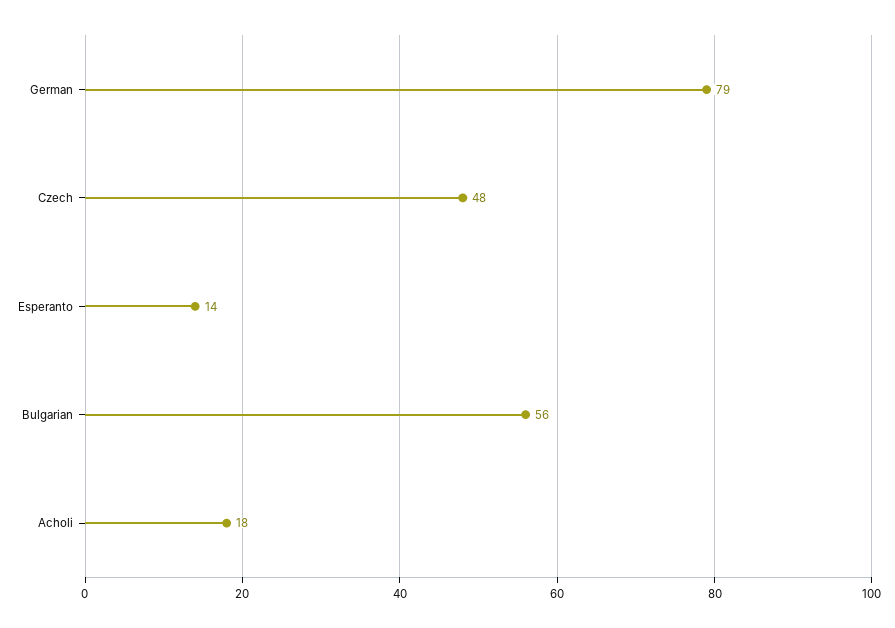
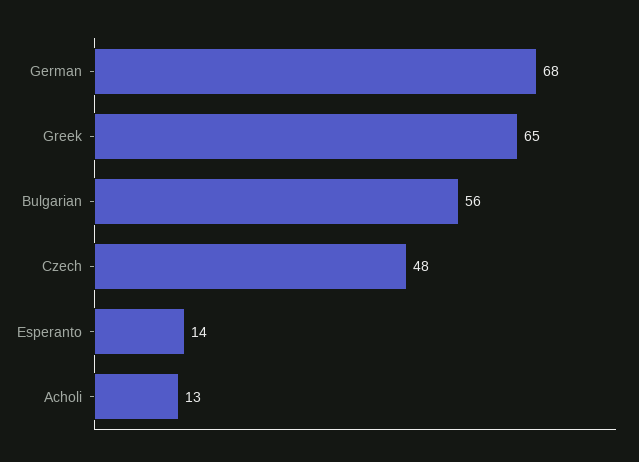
German: 79 -> 68
Acholi: 18 -> 13
Greek: none -> 65

